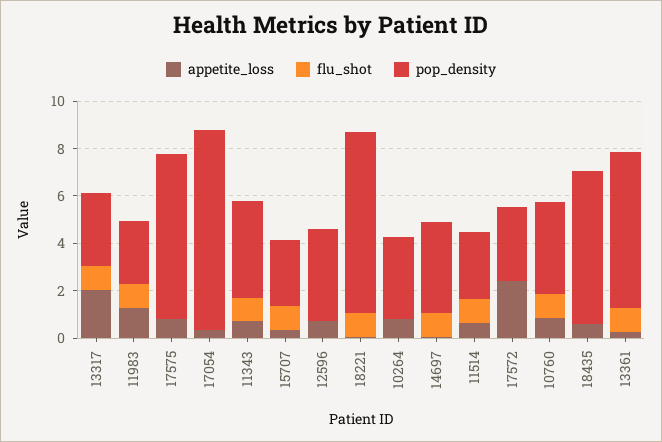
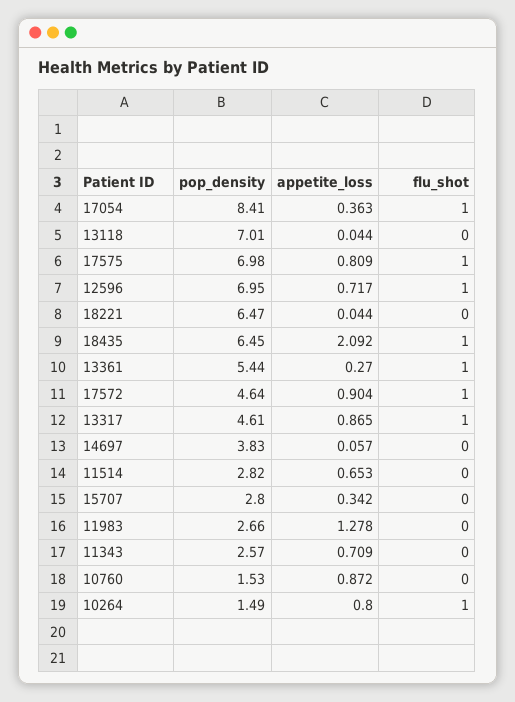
appetite_loss, 13317: 2 -> 0.865
pop_density, 13317: 3 -> 4.61
flu_shot, 11983: 1 -> 0
flu_shot, 17575: 0 -> 1
flu_shot, 17054: 0 -> 1
flu_shot, 11343: 1 -> 0
pop_density, 11343: 4 -> 2.57
flu_shot, 15707: 1 -> 0
flu_shot, 12596: 0 -> 1
pop_density, 12596: 4 -> 6.95
flu_shot, 18221: 1 -> 0
pop_density, 18221: 7.5 -> 6.47
flu_shot, 10264: 0 -> 1
pop_density, 10264: 3.5 -> 1.49
flu_shot, 14697: 1 -> 0
flu_shot, 11514: 1 -> 0
appetite_loss, 17572: 2.5 -> 0.904
flu_shot, 17572: 0 -> 1
pop_density, 17572: 3 -> 4.64
flu_shot, 10760: 1 -> 0
pop_density, 10760: 4 -> 1.53
appetite_loss, 18435: 0.5 -> 2.092
flu_shot, 18435: 0 -> 1
pop_density, 13361: 6.5 -> 5.44
pop_density, 13118: none -> 7.01
appetite_loss, 13118: none -> 0.044
flu_shot, 13118: none -> 0

